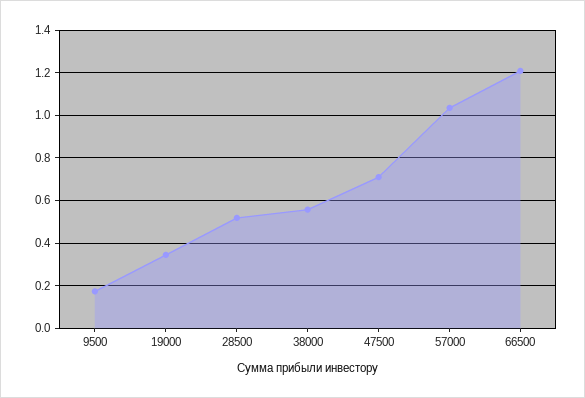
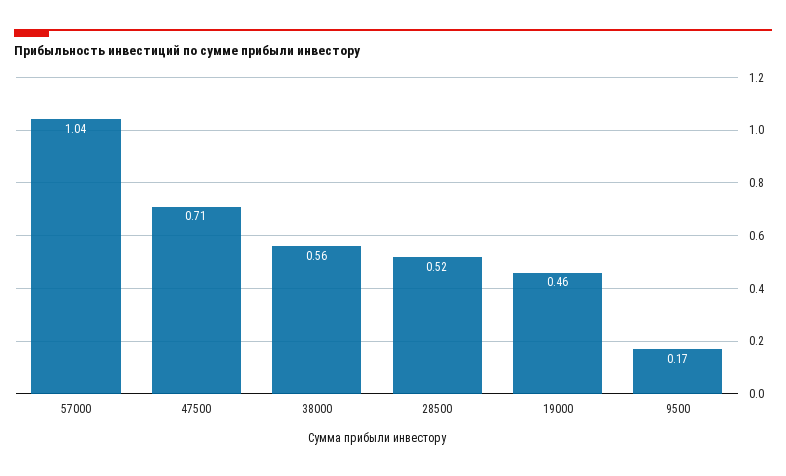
19000: 0.35 -> 0.46
66500: 1.2 -> none

